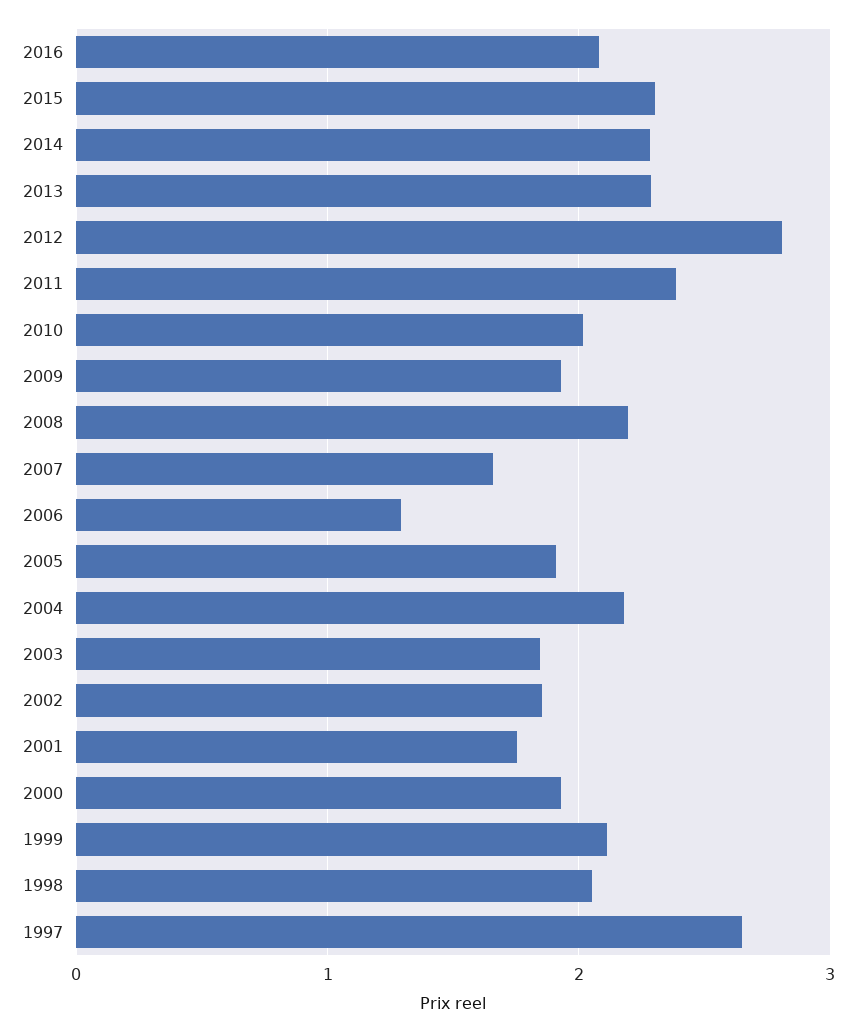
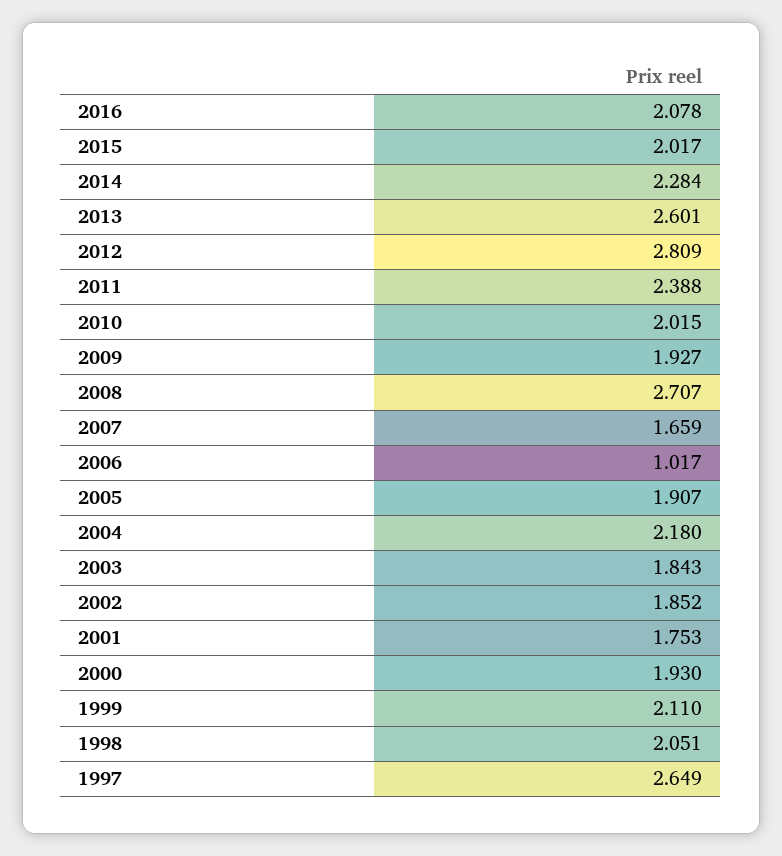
2015: 2.3 -> 2.017
2013: 2.3 -> 2.601
2008: 2.2 -> 2.707
2006: 1.3 -> 1.017

